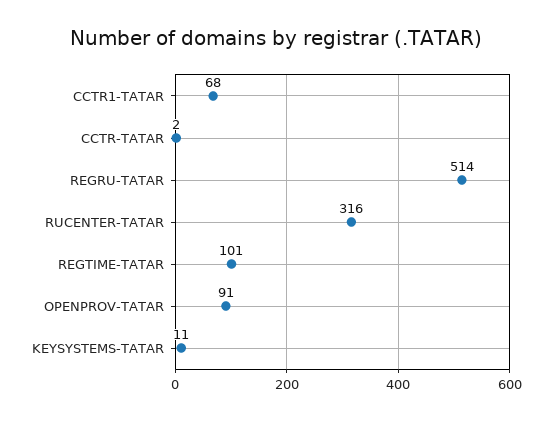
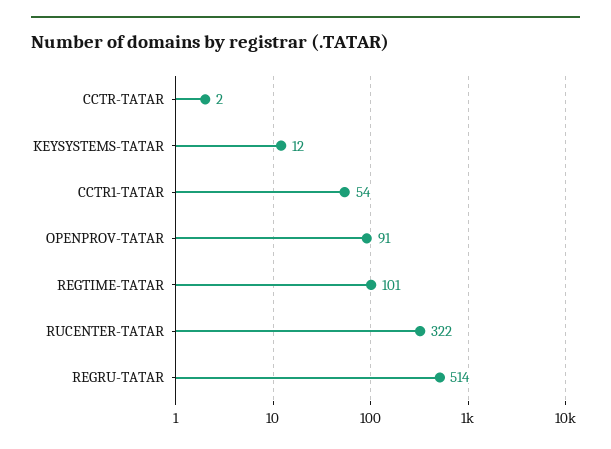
CCTR1-TATAR: 68 -> 54
RUCENTER-TATAR: 316 -> 322
KEYSYSTEMS-TATAR: 11 -> 12

